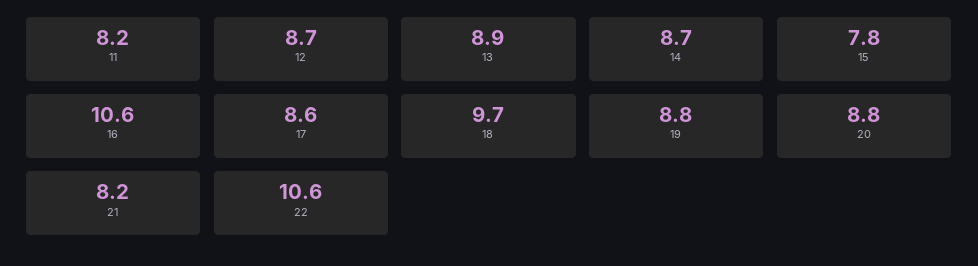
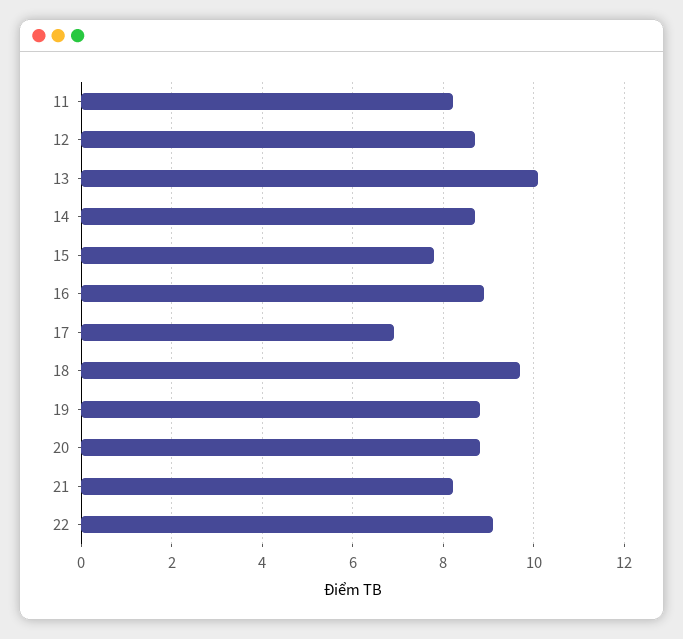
13: 8.9 -> 10
16: 10.6 -> 9
17: 8.6 -> 7
22: 10.6 -> 9

